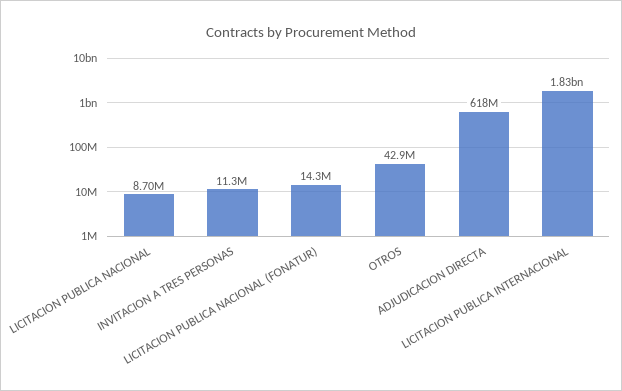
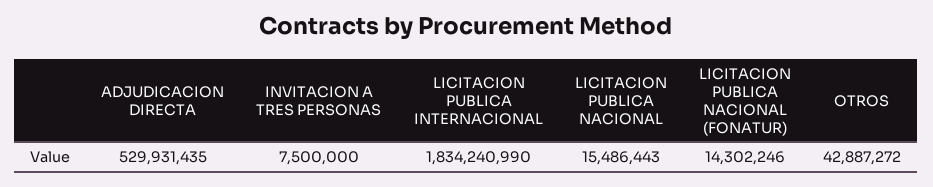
LICITACION PUBLICA NACIONAL: 8700000 -> 15486443
INVITACION A TRES PERSONAS: 11300000 -> 7500000
ADJUDICACION DIRECTA: 618000000 -> 529931435

